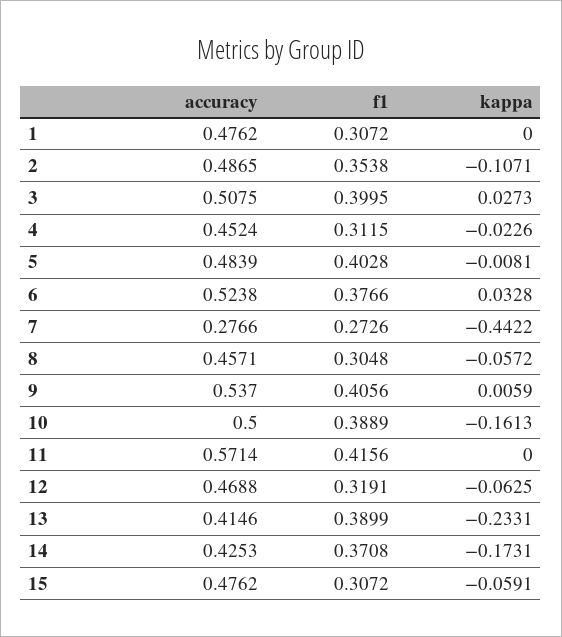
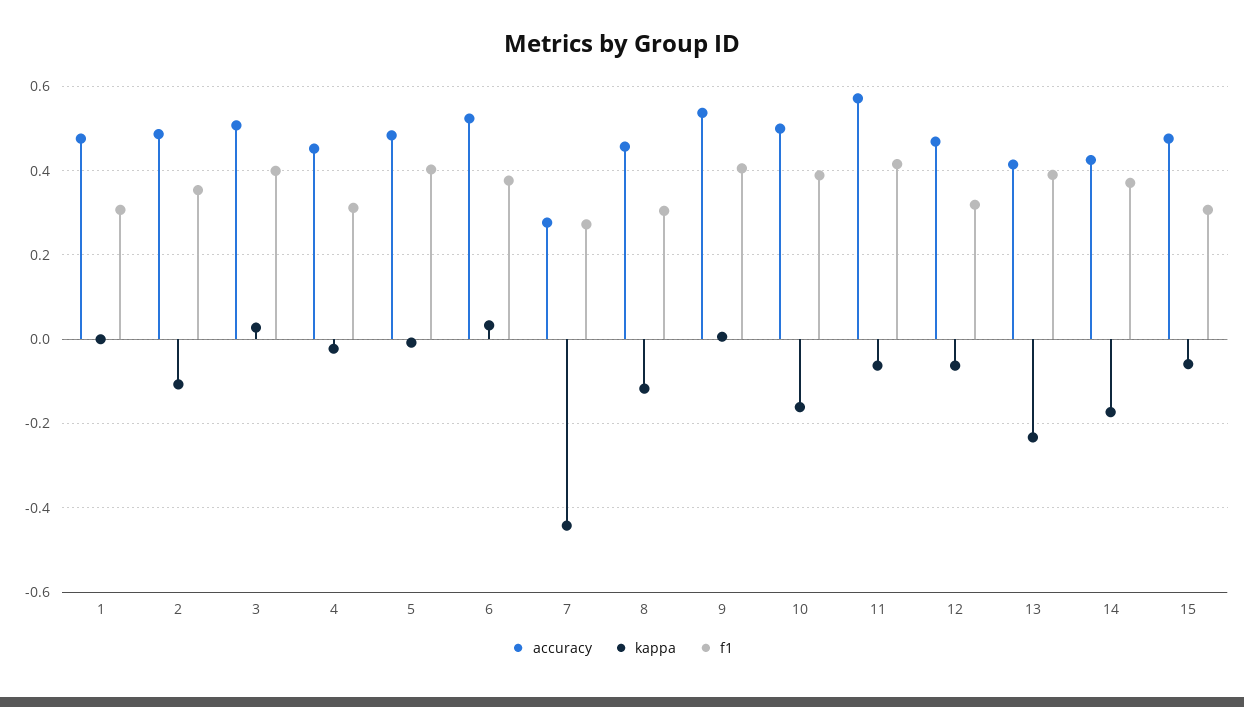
kappa, 8: -0.0572 -> -0.12
kappa, 11: 0 -> -0.06

